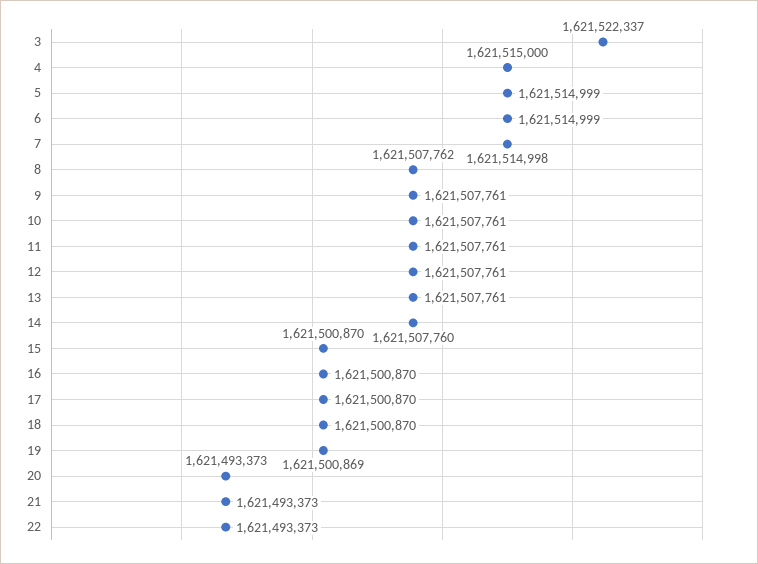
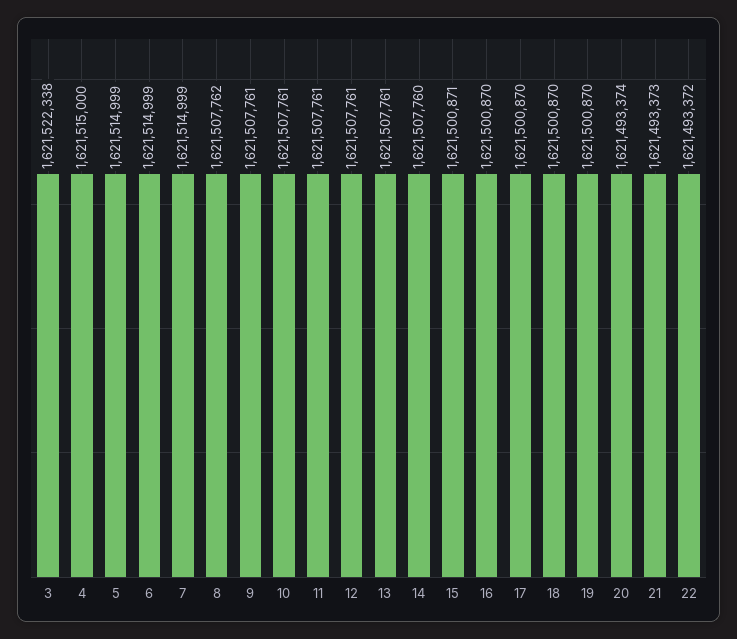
3: 1621522337 -> 1621522338
7: 1621514998 -> 1621514999
15: 1621500870 -> 1621500871
19: 1621500869 -> 1621500870
20: 1621493373 -> 1621493374
22: 1621493373 -> 1621493372

